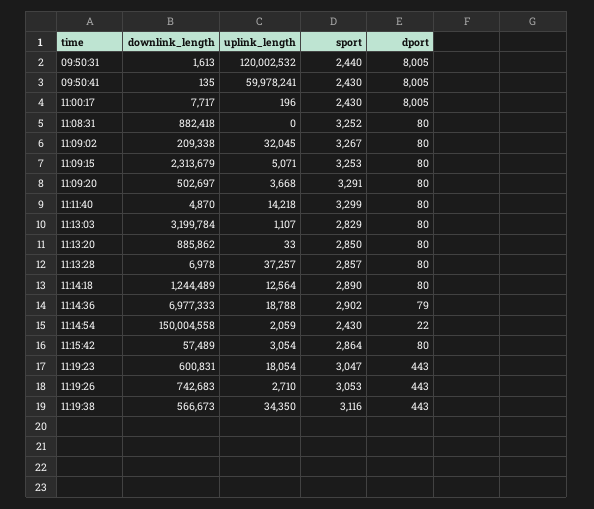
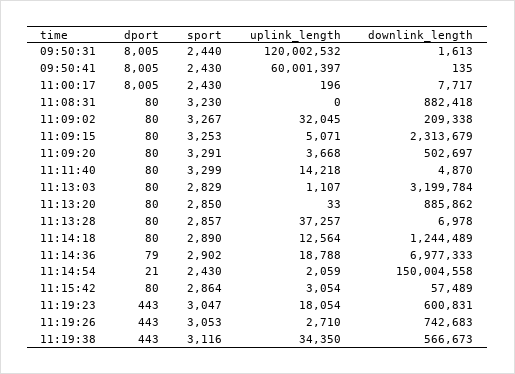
uplink_length, 09:50:41: 59978241 -> 60001397
sport, 11:08:31: 3252 -> 3230
dport, 11:14:54: 22 -> 21

